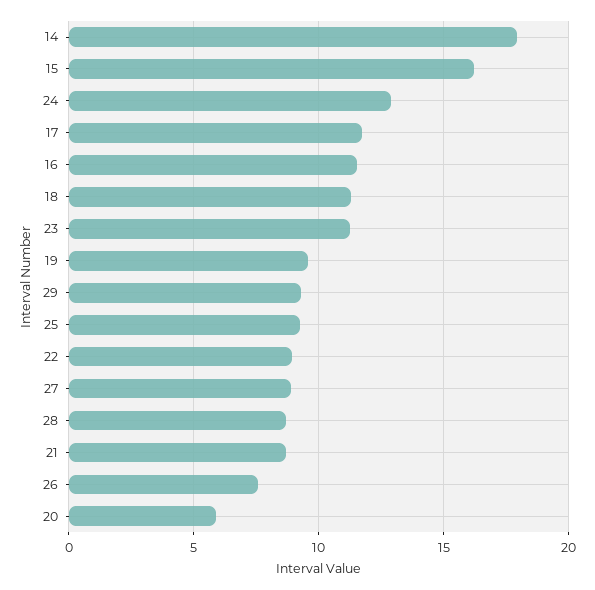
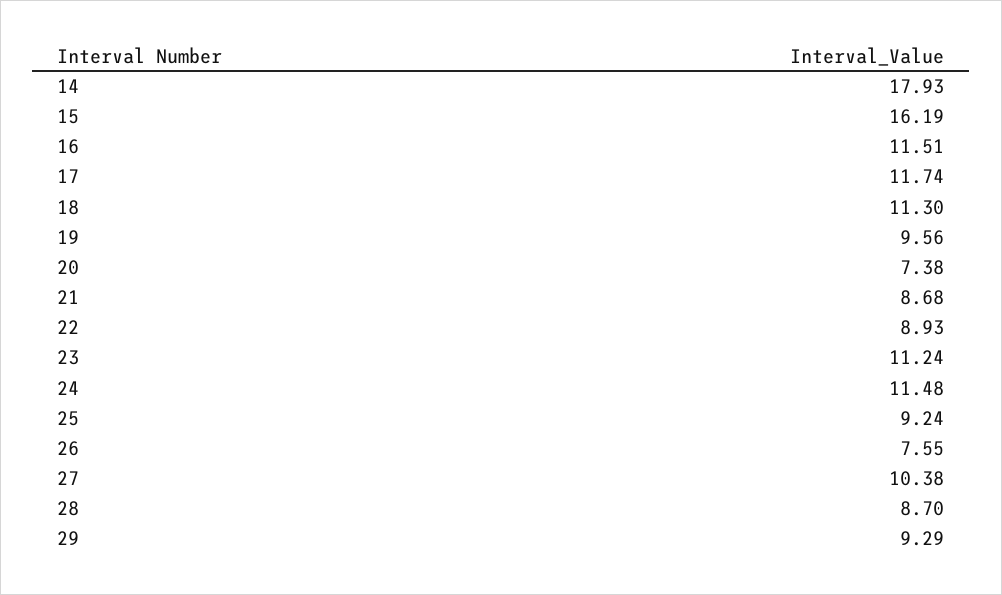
24: 13 -> 11.48
27: 9 -> 10.38
20: 6 -> 7.38

